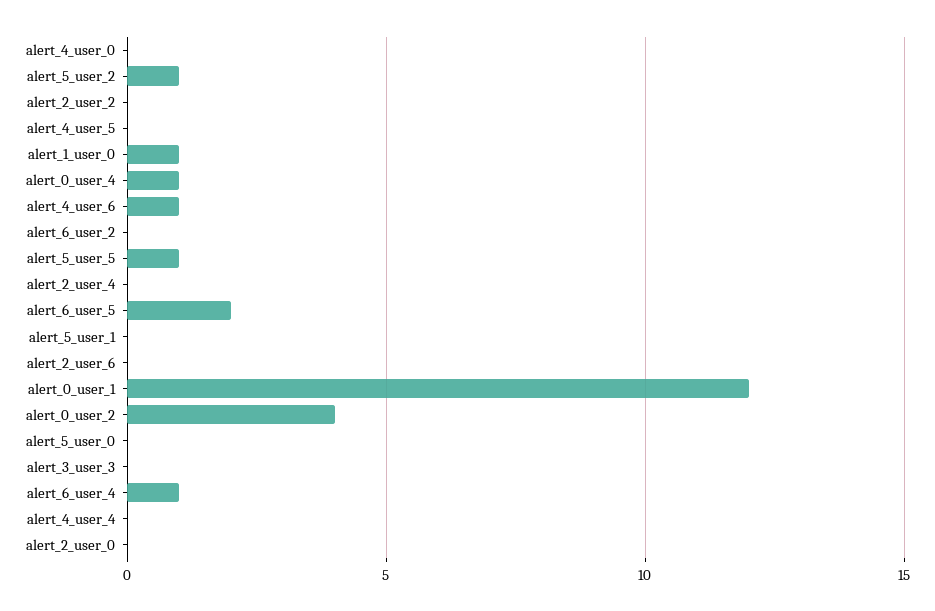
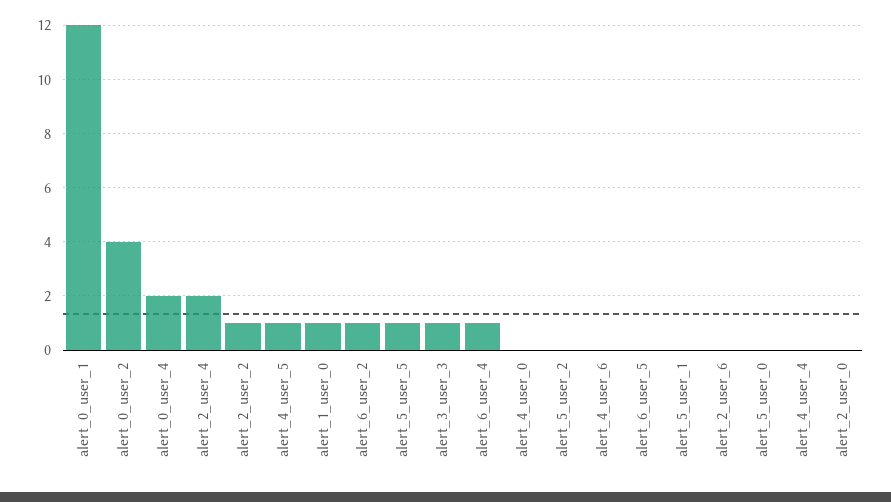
alert_5_user_2: 1 -> 0
alert_2_user_2: 0 -> 1
alert_4_user_5: 0 -> 1
alert_0_user_4: 1 -> 2
alert_4_user_6: 1 -> 0
alert_6_user_2: 0 -> 1
alert_2_user_4: 0 -> 2
alert_6_user_5: 2 -> 0
alert_3_user_3: 0 -> 1

